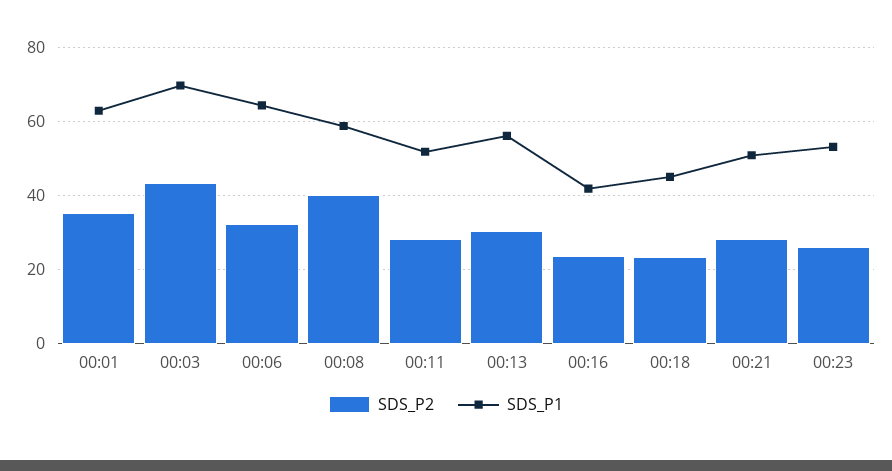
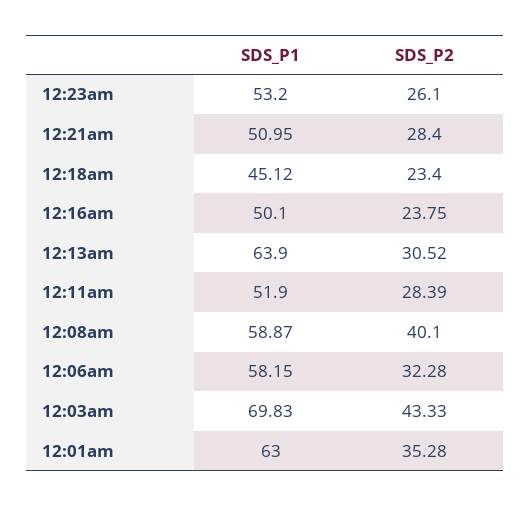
SDS_P1, 00:06: 64 -> 58.15
SDS_P1, 00:13: 56 -> 63.9
SDS_P1, 00:16: 42 -> 50.1

